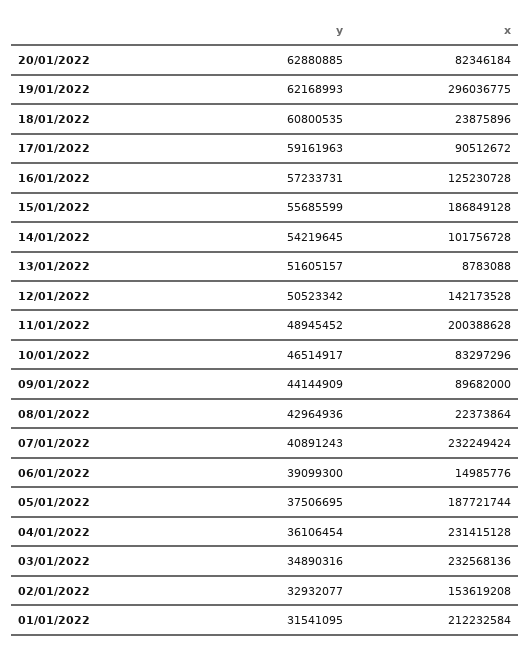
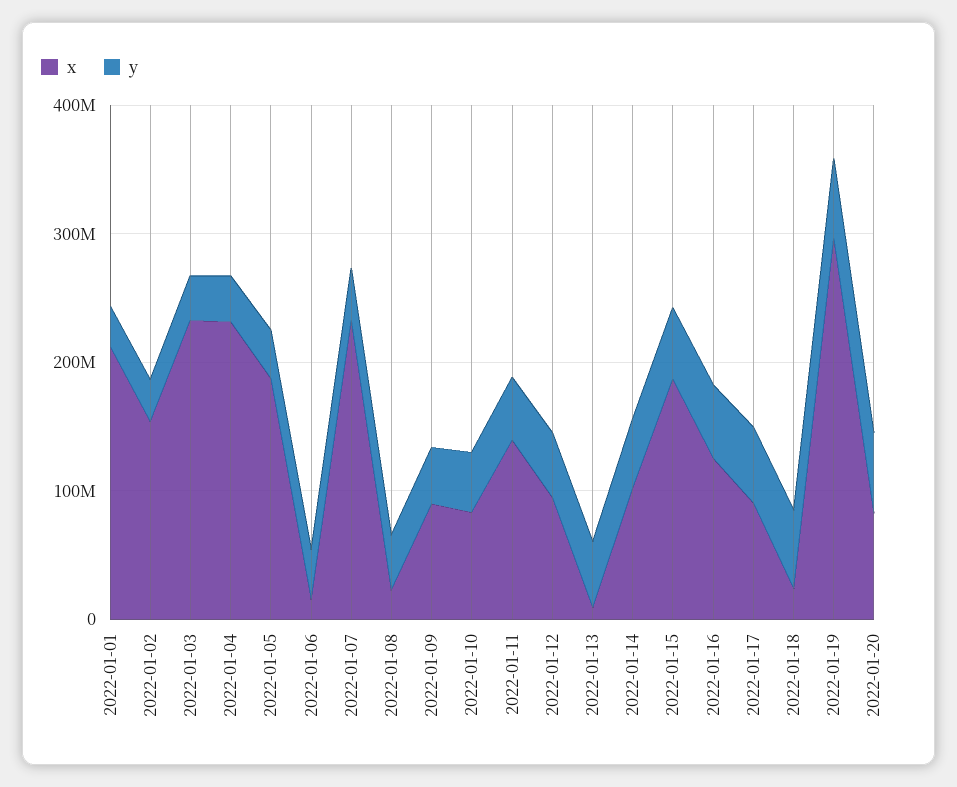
x, 12/01/2022: 142173528 -> 100000000
x, 11/01/2022: 200388628 -> 140000000

